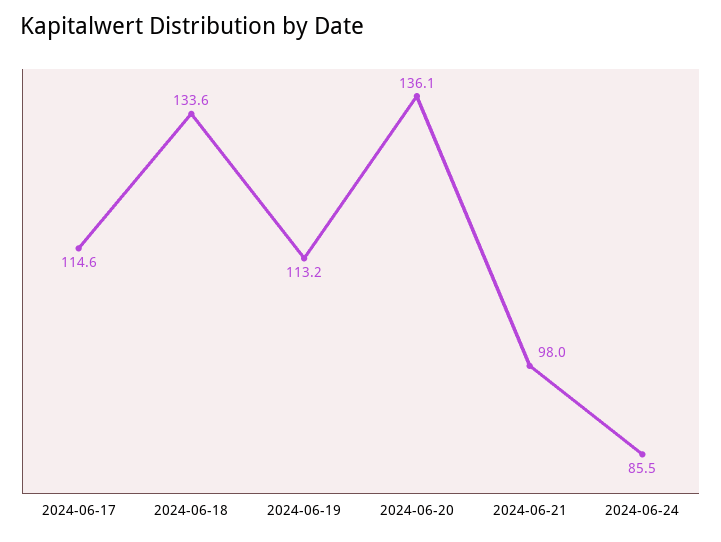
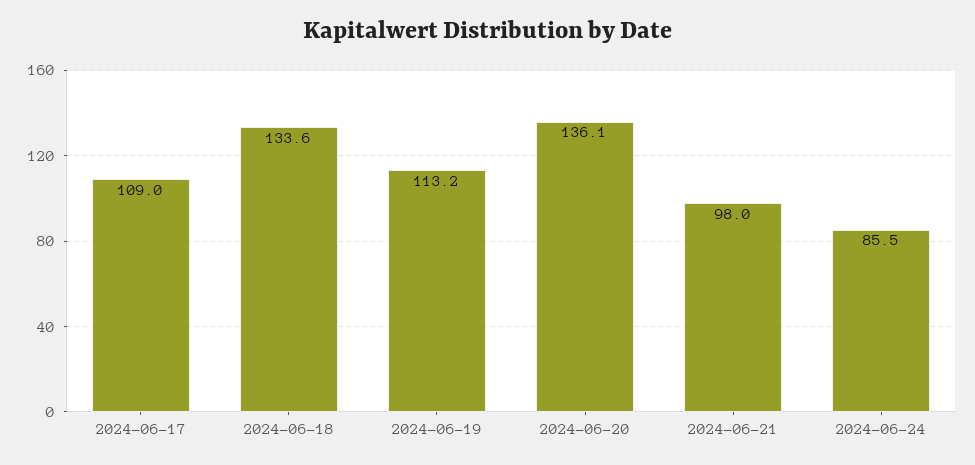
2024-06-17: 114.6 -> 109

